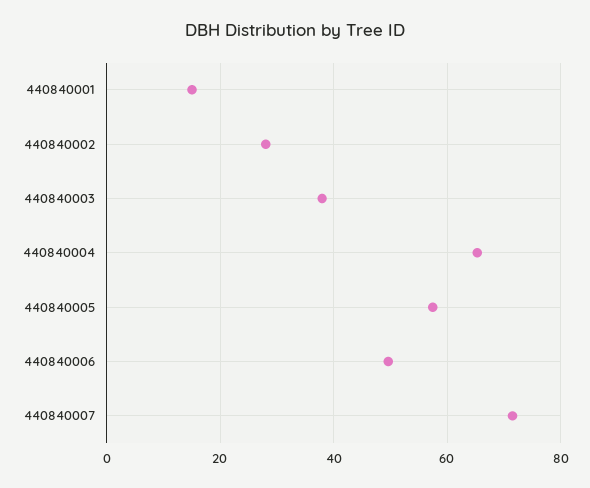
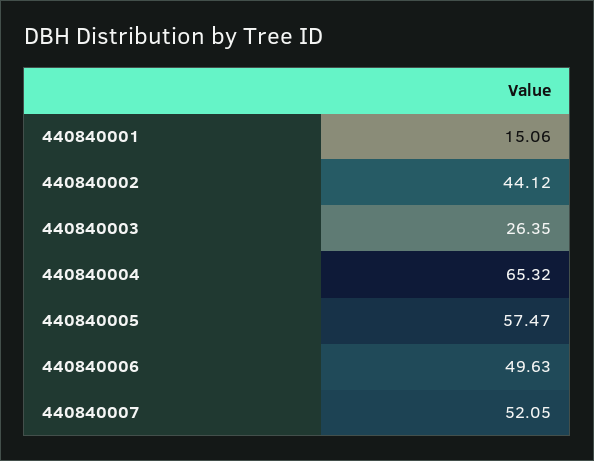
440840002: 28 -> 44.12
440840003: 38 -> 26.35
440840007: 72 -> 52.05

